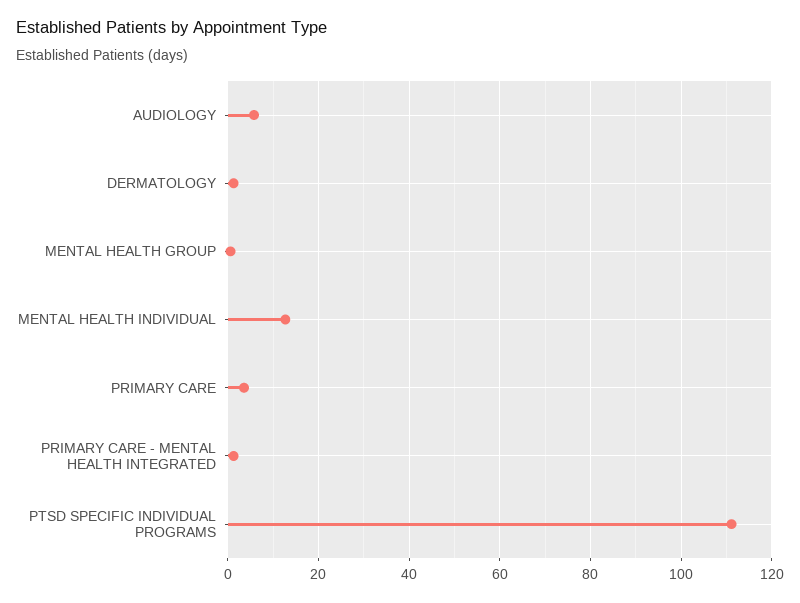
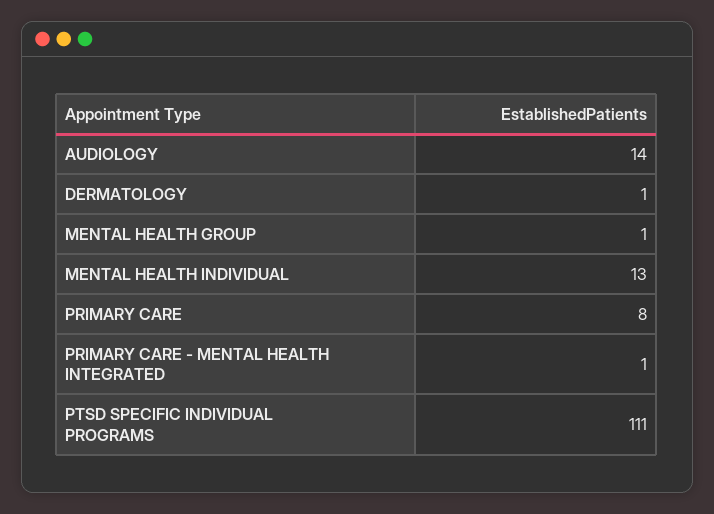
AUDIOLOGY: 6 -> 14
PRIMARY CARE: 4 -> 8

